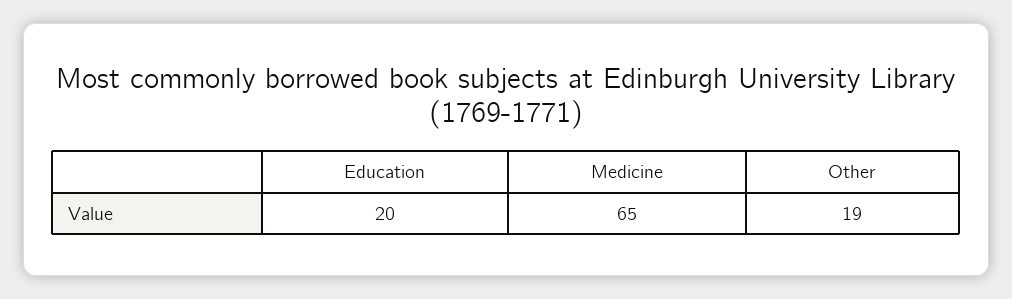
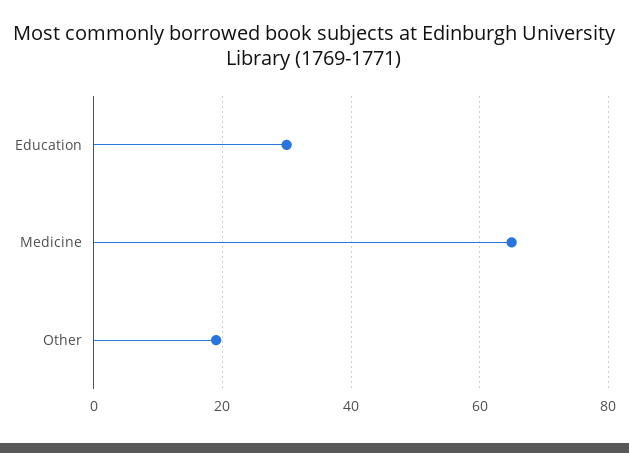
Education: 20 -> 30

